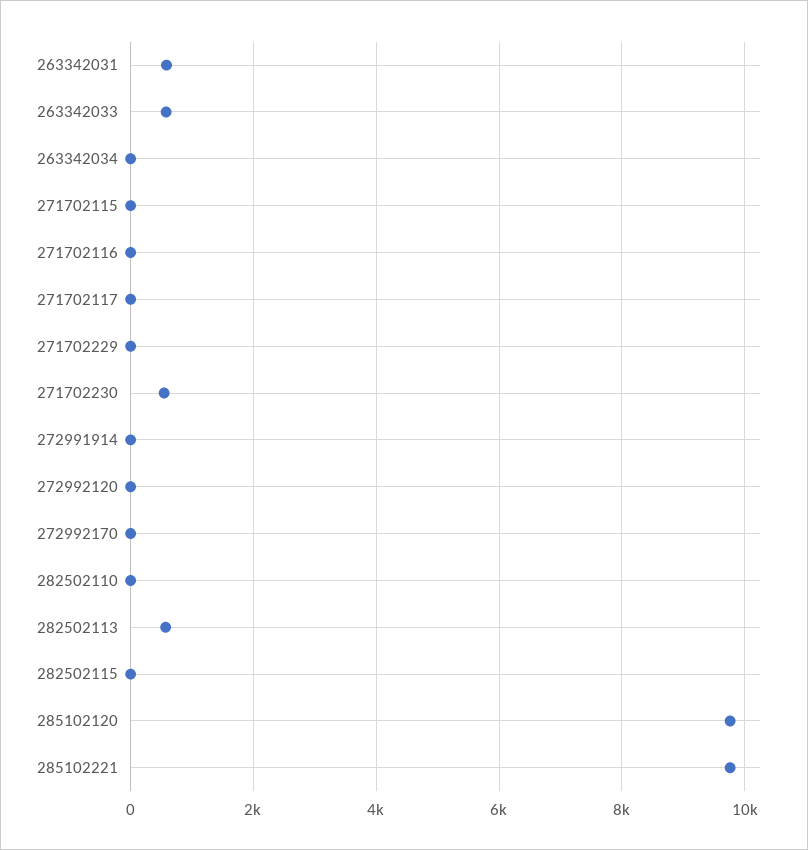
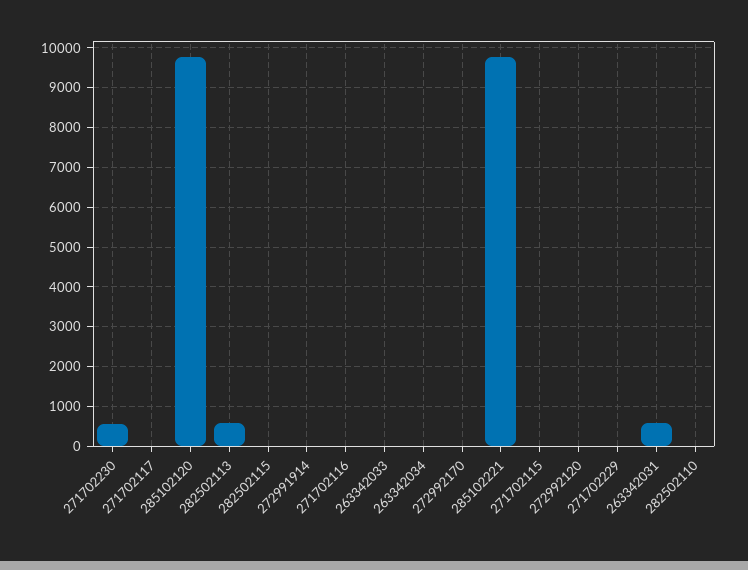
263342033: 600 -> 0

